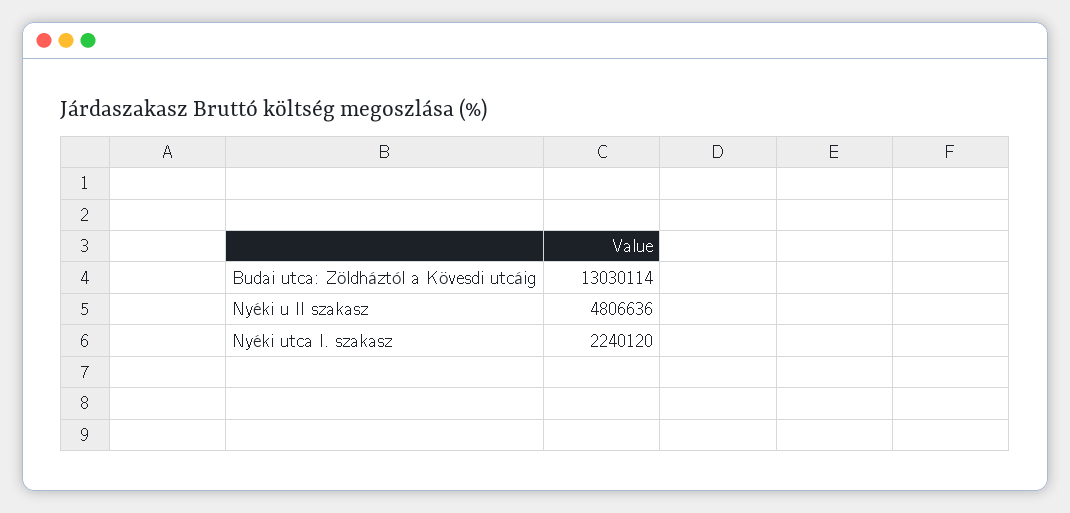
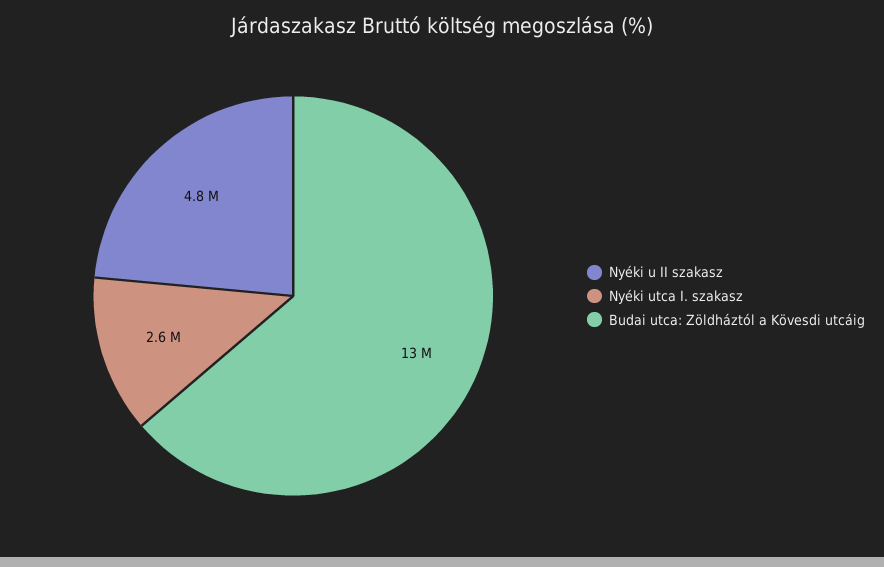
Nyéki utca I. szakasz: 2240120 -> 2600000

